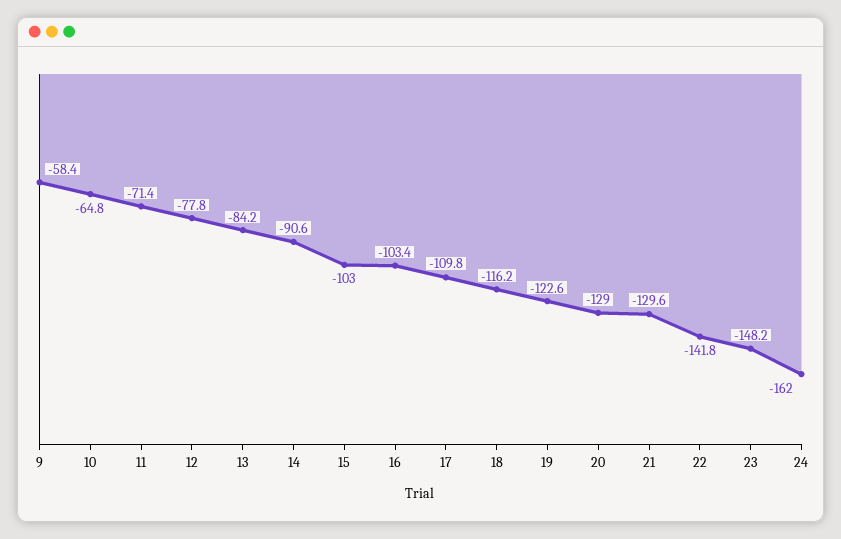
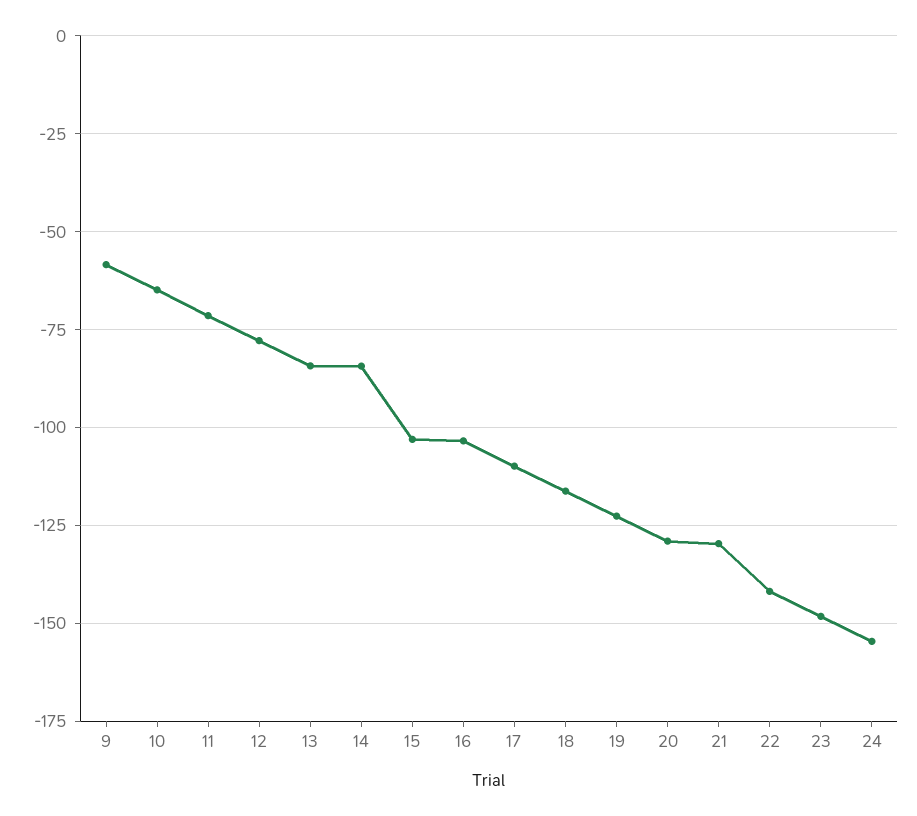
14: -90.6 -> -85
24: -162 -> -155

